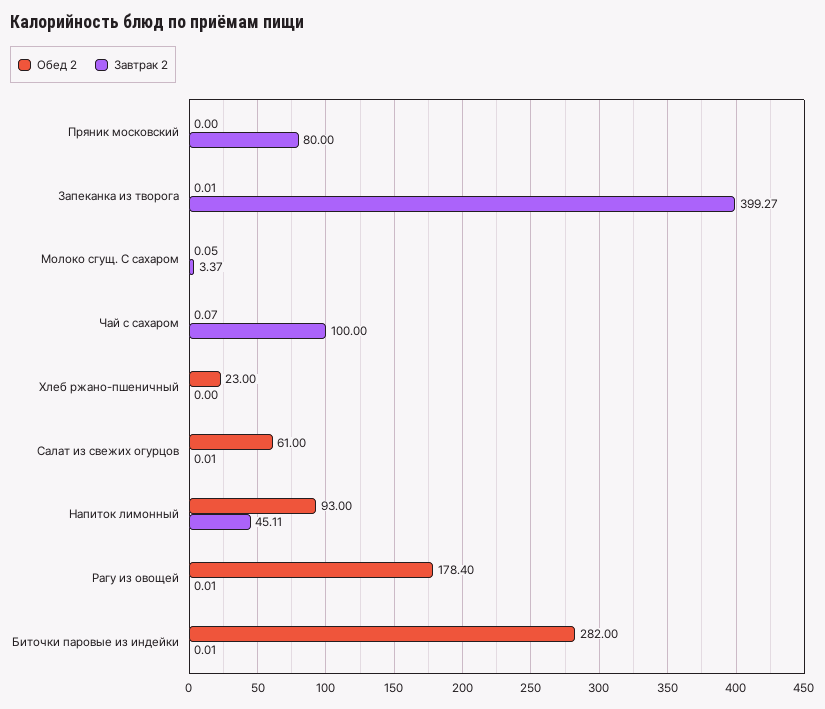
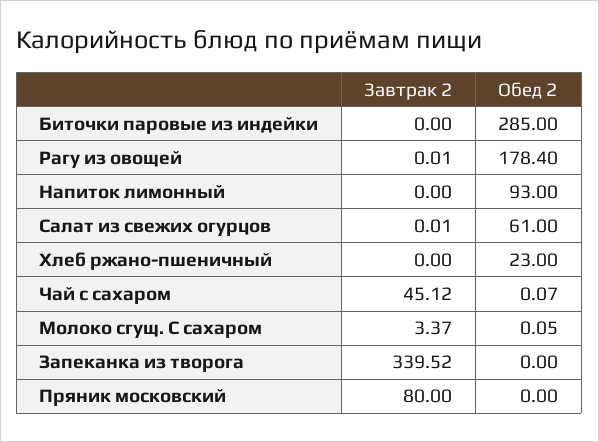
Обед 2, Запеканка из творога: 0.01 -> 0
Завтрак 2, Запеканка из творога: 399.27 -> 339.52
Завтрак 2, Чай с сахаром: 100 -> 45.12
Завтрак 2, Напиток лимонный: 45.11 -> 0
Обед 2, Биточки паровые из индейки: 282 -> 285
Завтрак 2, Биточки паровые из индейки: 0.01 -> 0

